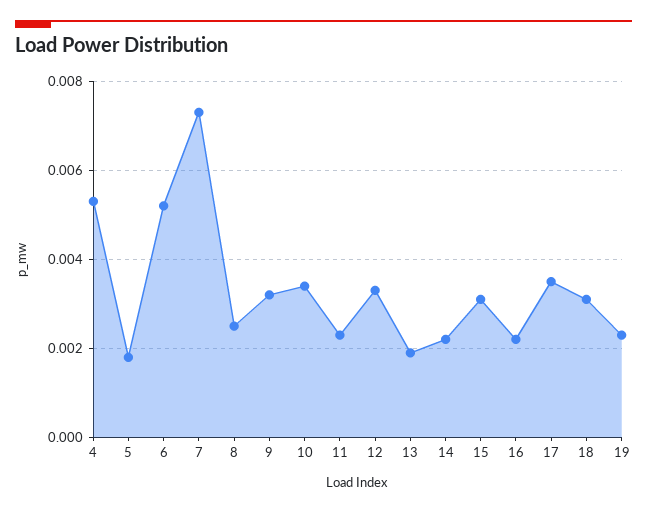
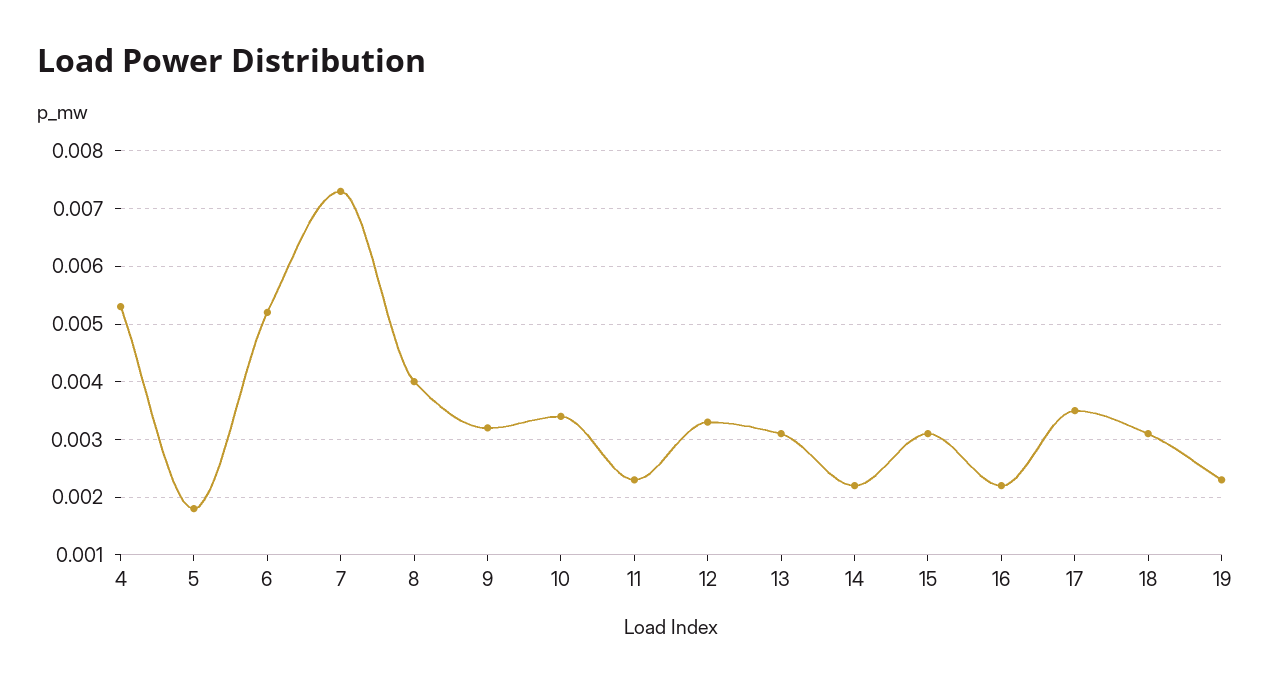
8: 0.0025 -> 0.004
13: 0.002 -> 0.003

